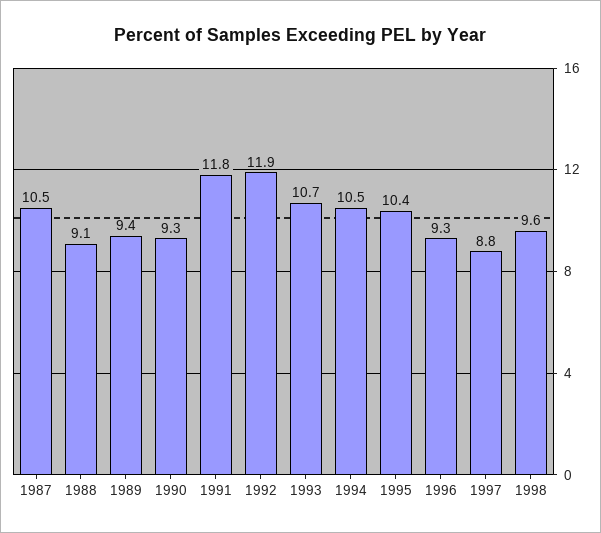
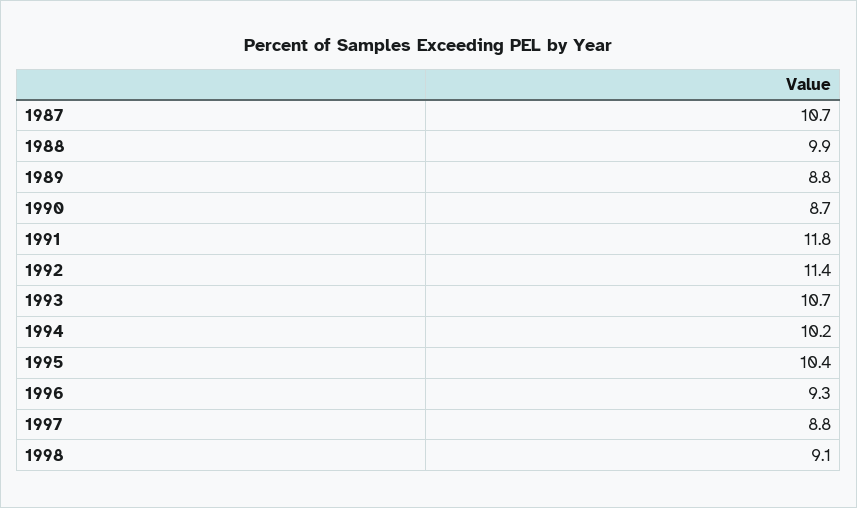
1987: 10.5 -> 10.7
1988: 9.1 -> 9.9
1989: 9.4 -> 8.8
1990: 9.3 -> 8.7
1992: 11.9 -> 11.4
1994: 10.5 -> 10.2
1998: 9.6 -> 9.1

